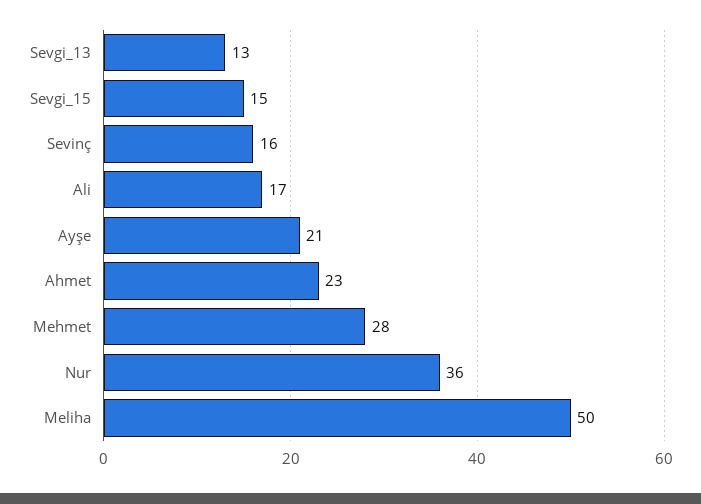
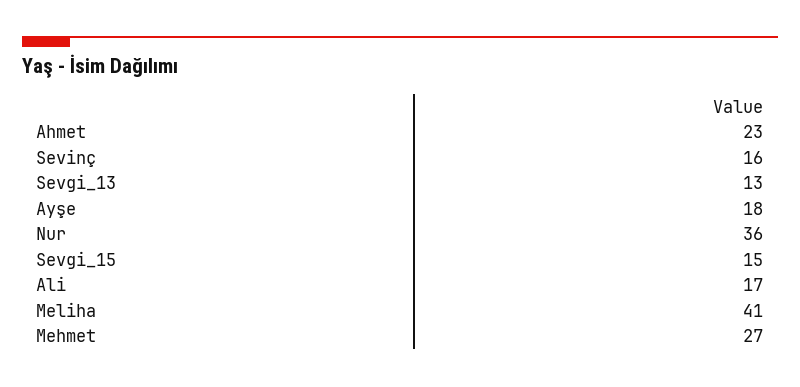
Ayşe: 21 -> 18
Mehmet: 28 -> 27
Meliha: 50 -> 41

